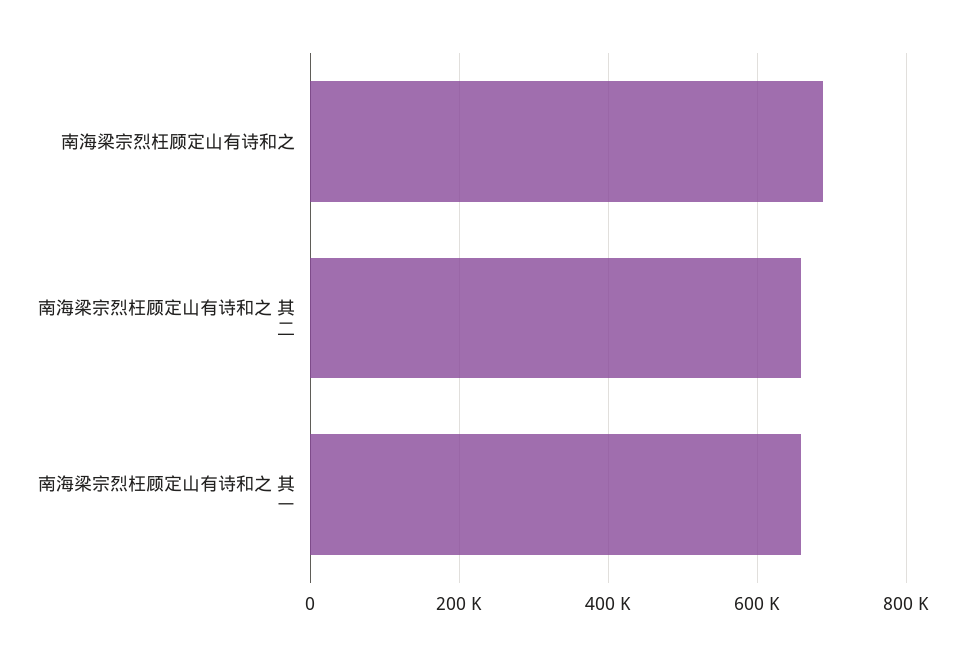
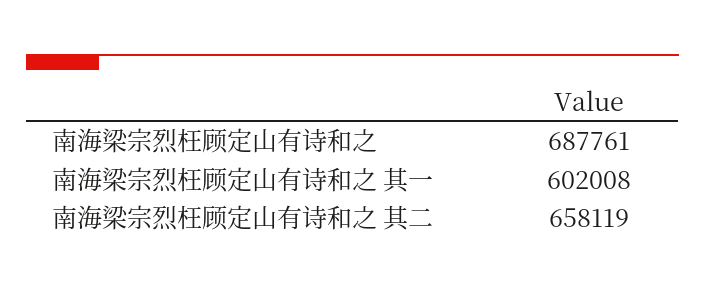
南海梁宗烈枉顾定山有诗和之 其一: 660000 -> 602008

